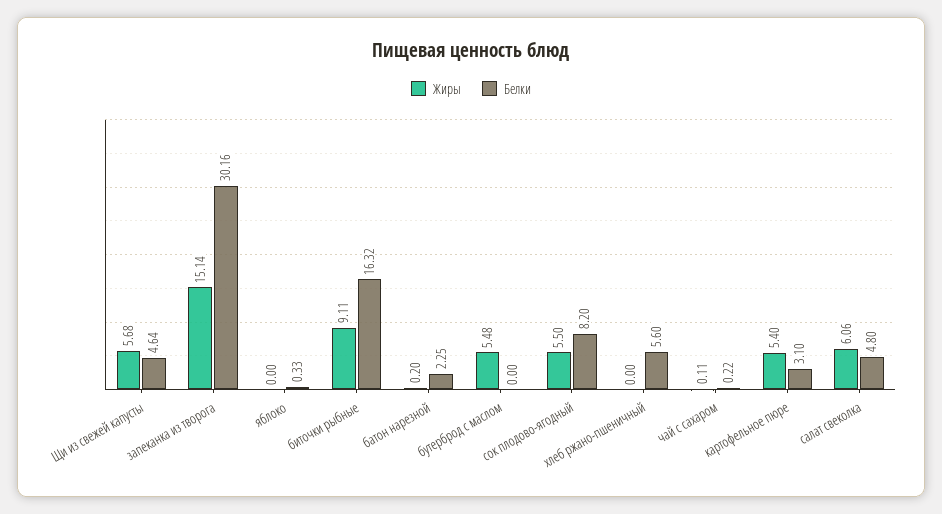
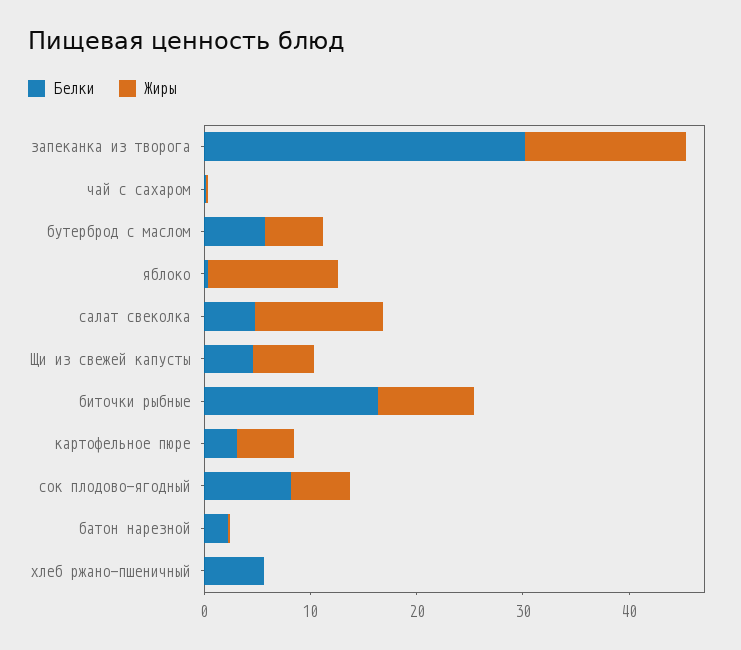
Жиры, яблоко: 0 -> 12
Белки, бутерброд с маслом: 0 -> 6
Жиры, салат свеколка: 6.06 -> 12

